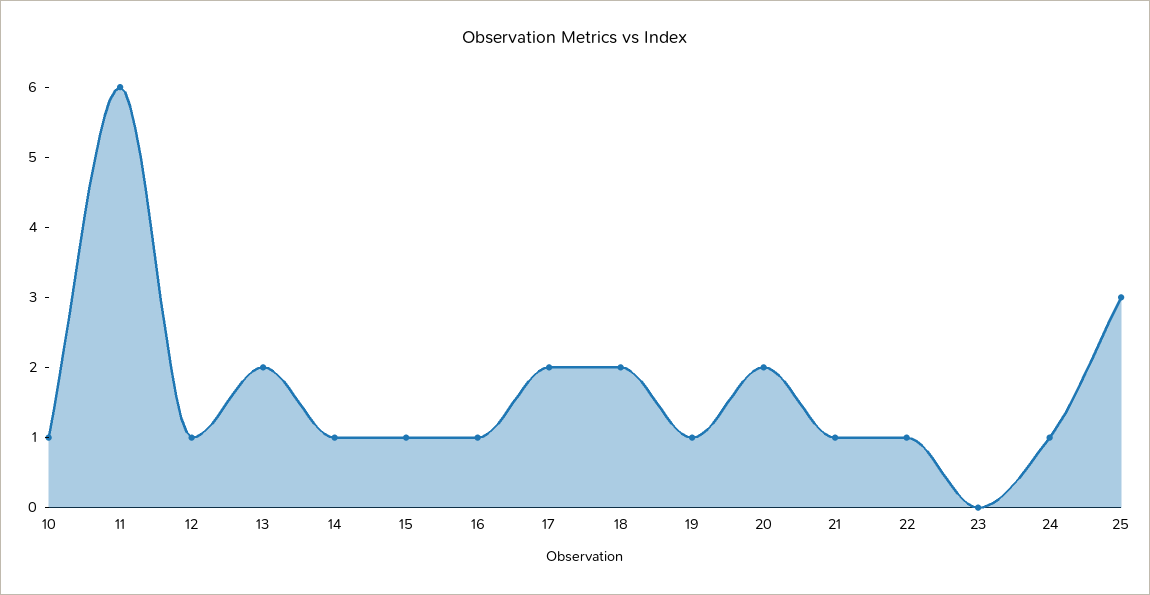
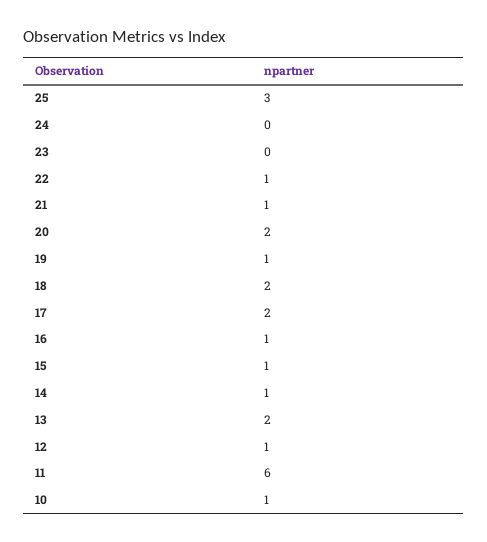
24: 1 -> 0

